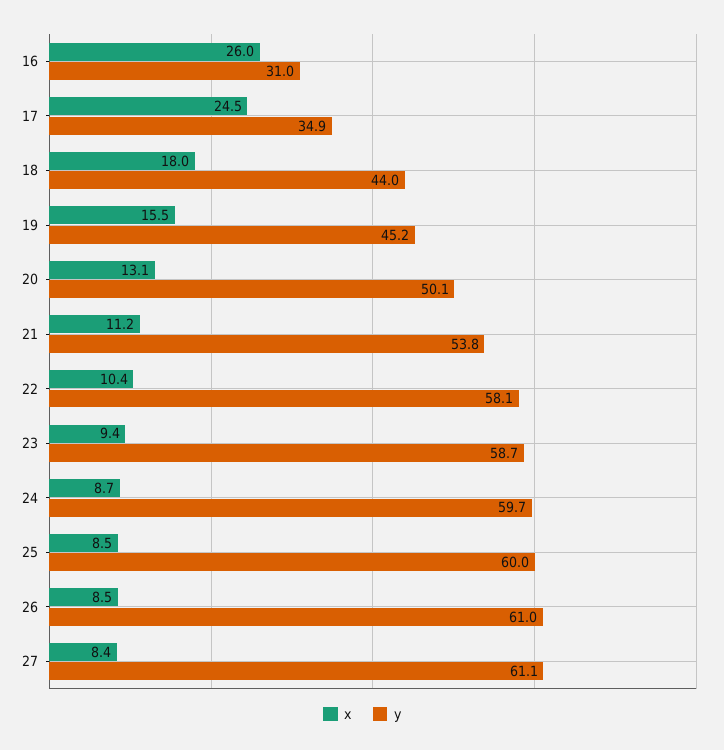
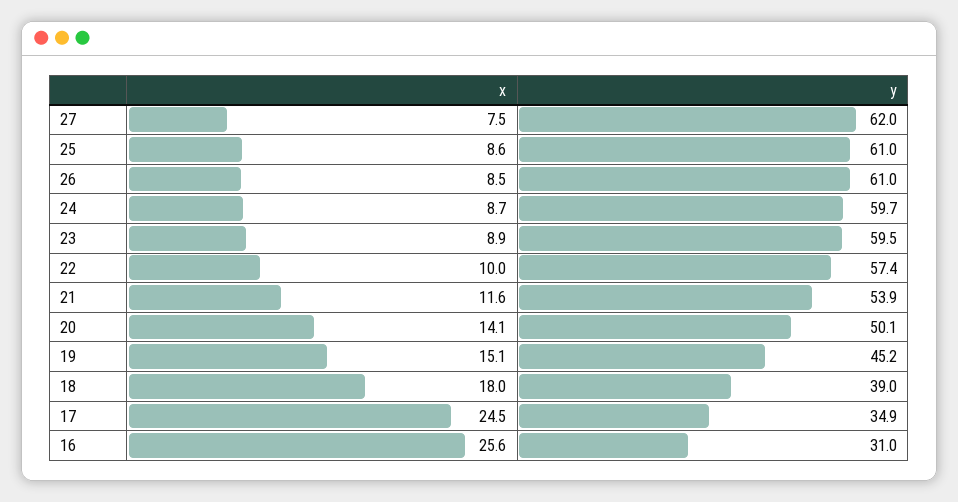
x, 16: 26 -> 25.6
y, 18: 44 -> 39
x, 19: 15.5 -> 15.1
x, 20: 13.1 -> 14.1
x, 21: 11.2 -> 11.6
y, 21: 53.8 -> 53.9
x, 22: 10.4 -> 10
y, 22: 58.1 -> 57.4
x, 23: 9.4 -> 8.9
y, 23: 58.7 -> 59.5
x, 25: 8.5 -> 8.6
y, 25: 60 -> 61
x, 27: 8.4 -> 7.5
y, 27: 61.1 -> 62

